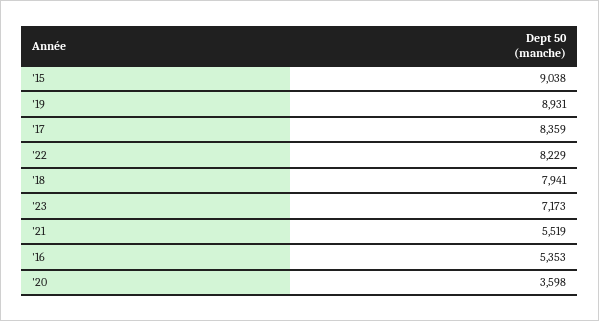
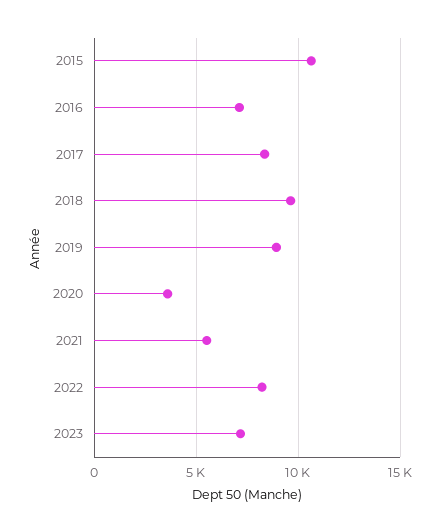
'15: 9038 -> 10500
'18: 7941 -> 9500
'16: 5353 -> 7000

